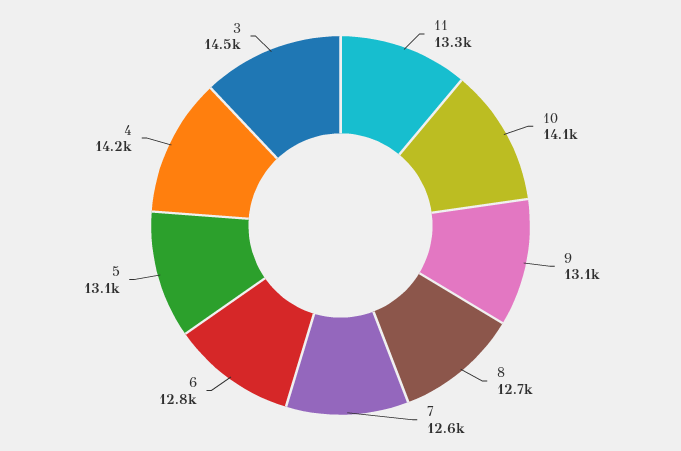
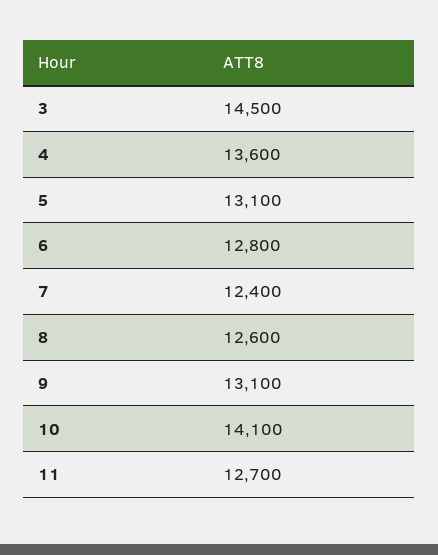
11: 13300 -> 12700
8: 12700 -> 12600
7: 12600 -> 12400
4: 14200 -> 13600

